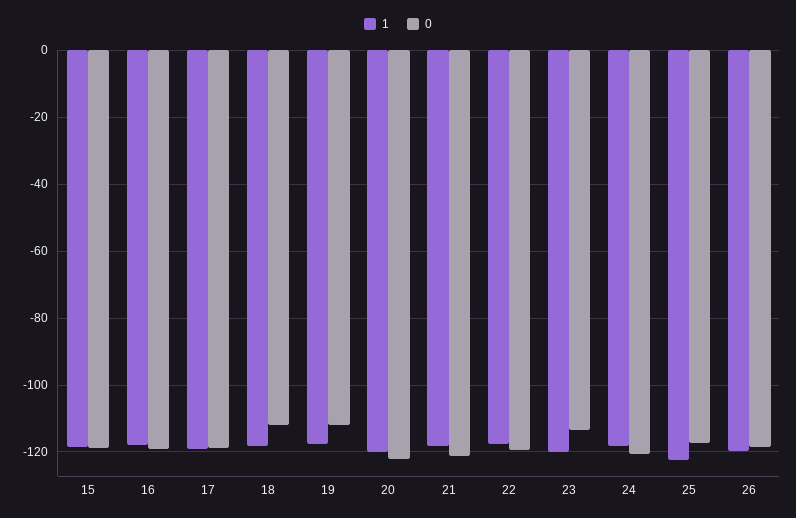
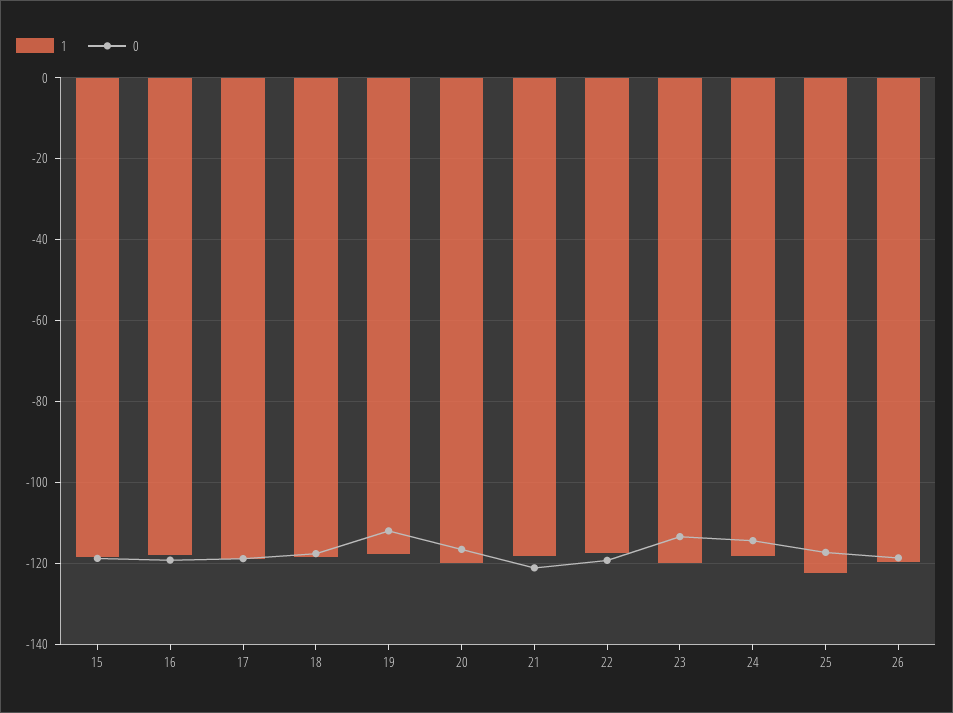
0, 18: -112 -> -118
0, 20: -122 -> -116
0, 24: -120 -> -114

